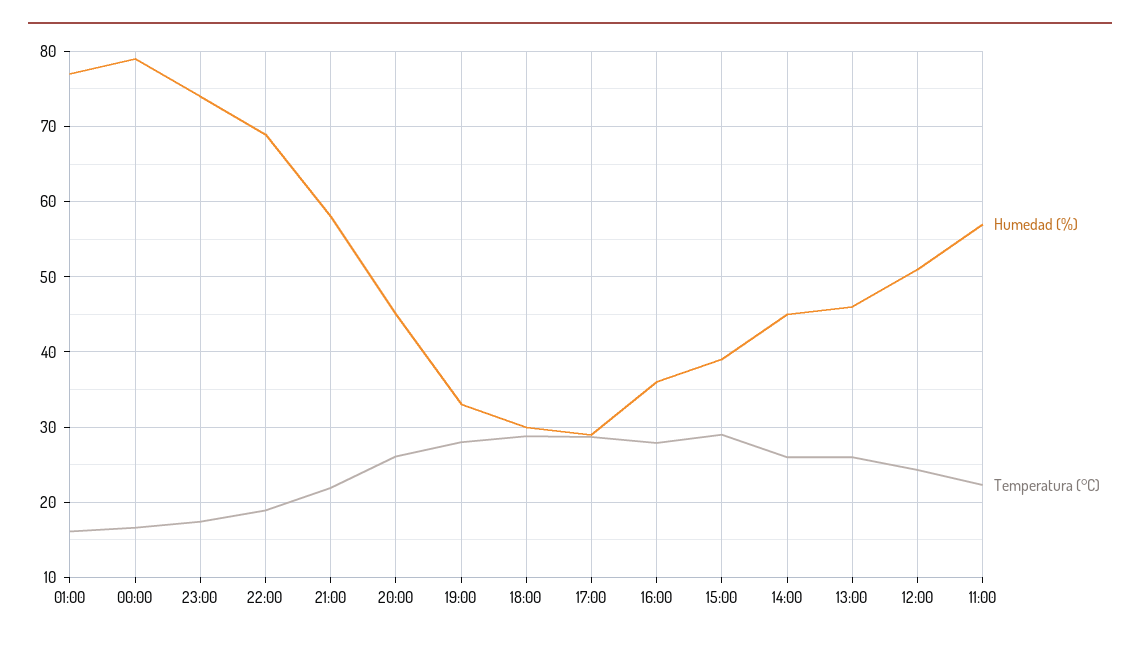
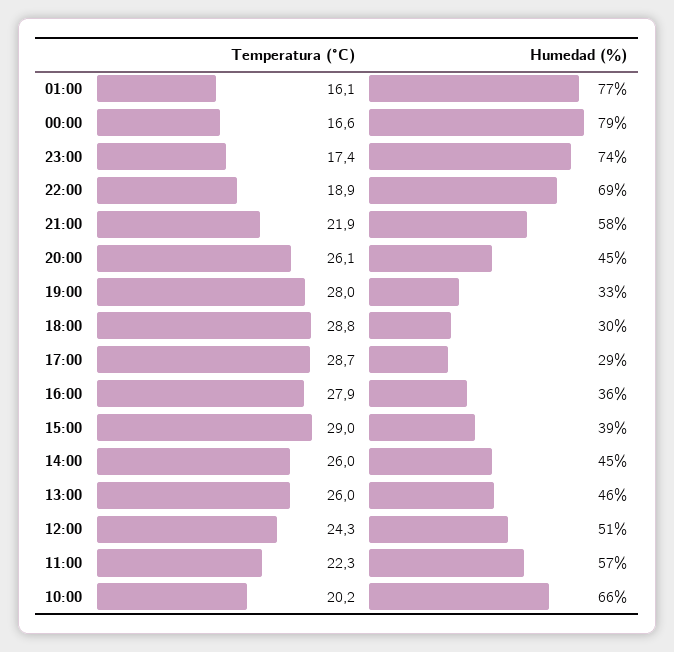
Temperatura (°C), 10:00: none -> 20.2
Humedad (%), 10:00: none -> 66

